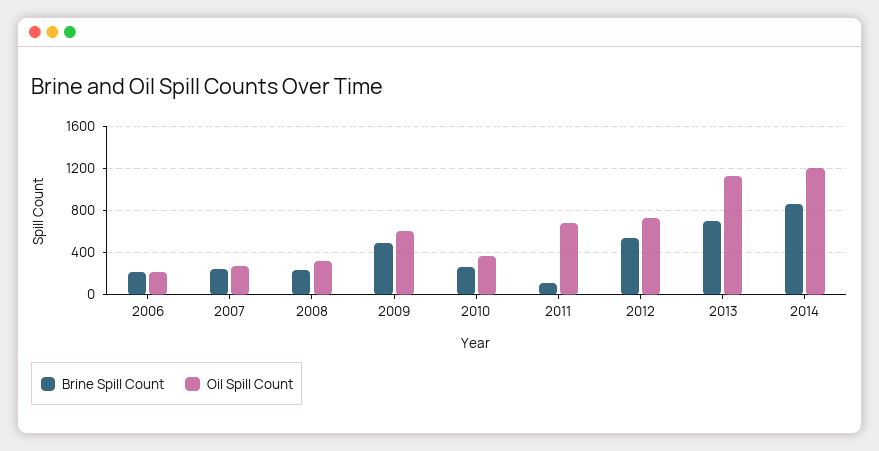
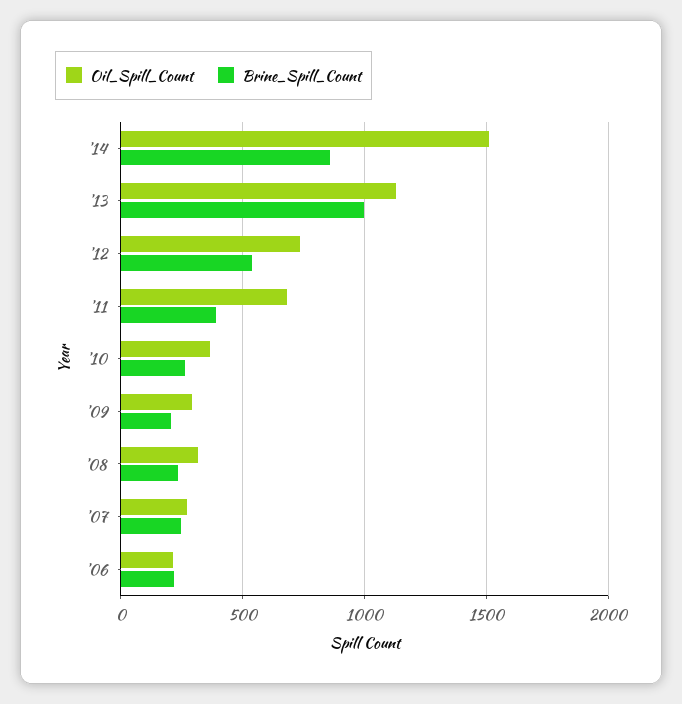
Brine Spill Count, 2009: 500 -> 200
Oil Spill Count, 2009: 600 -> 300
Brine Spill Count, 2011: 100 -> 400
Brine Spill Count, 2013: 700 -> 1000
Oil Spill Count, 2014: 1200 -> 1500

